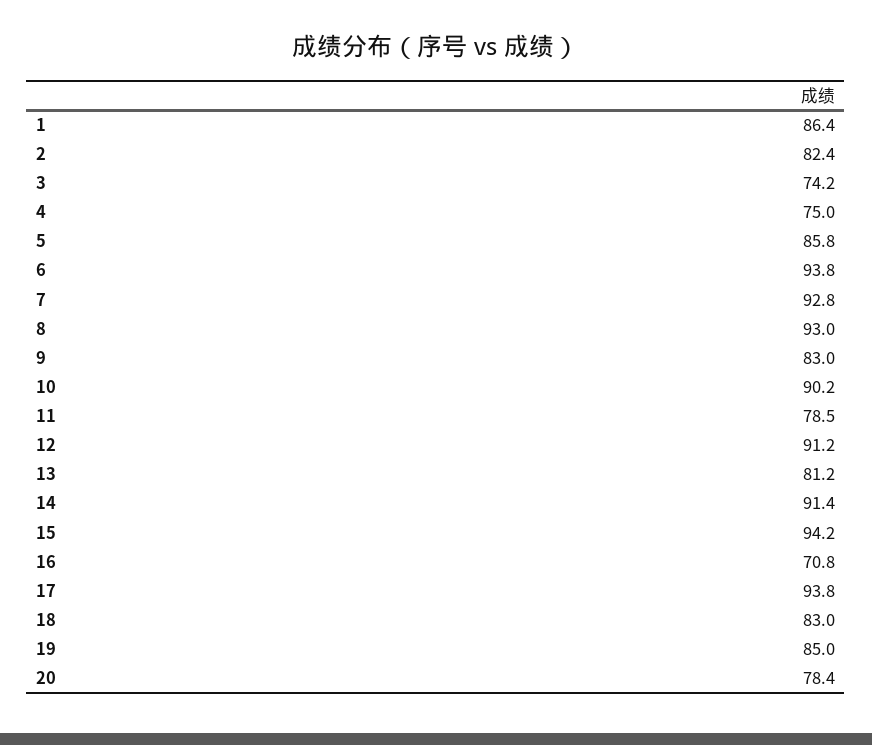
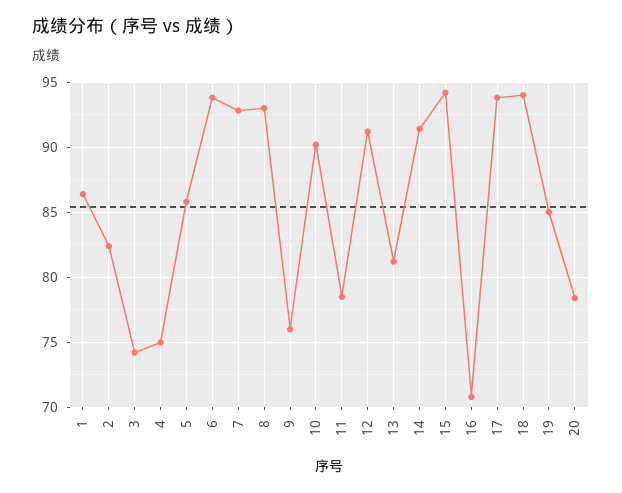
9: 83 -> 76
18: 83 -> 94

